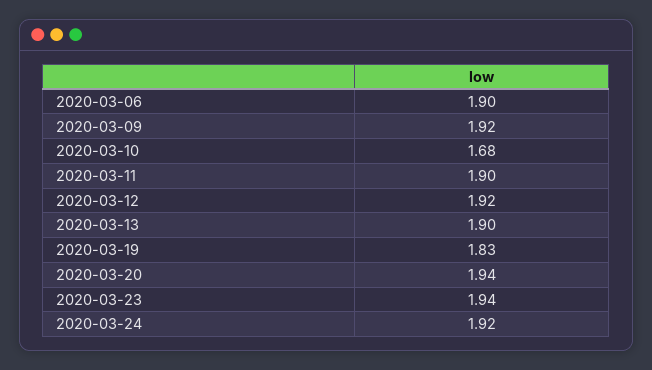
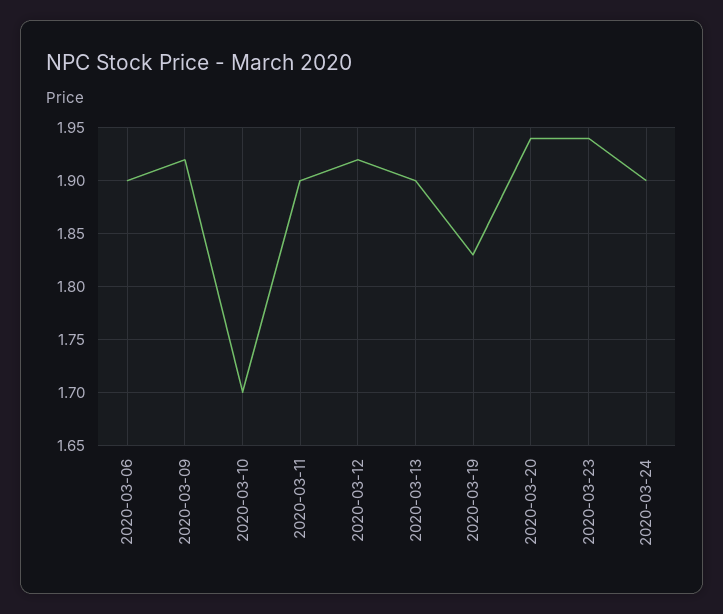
2020-03-10: 1.68 -> 1.7
2020-03-24: 1.92 -> 1.9

